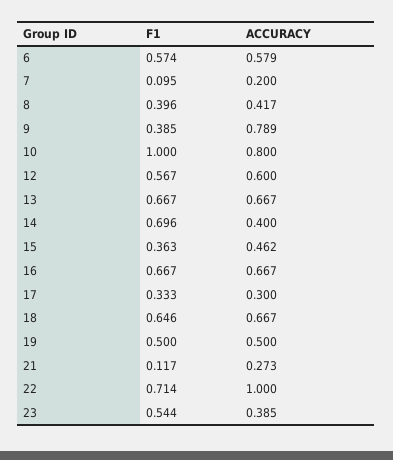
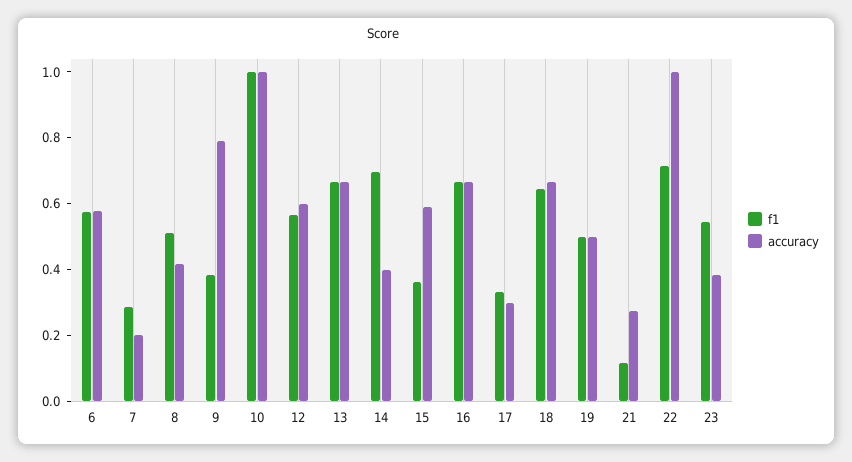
F1, 7: 0.095 -> 0.3
F1, 8: 0.396 -> 0.5
ACCURACY, 10: 0.8 -> 1
ACCURACY, 15: 0.462 -> 0.6

